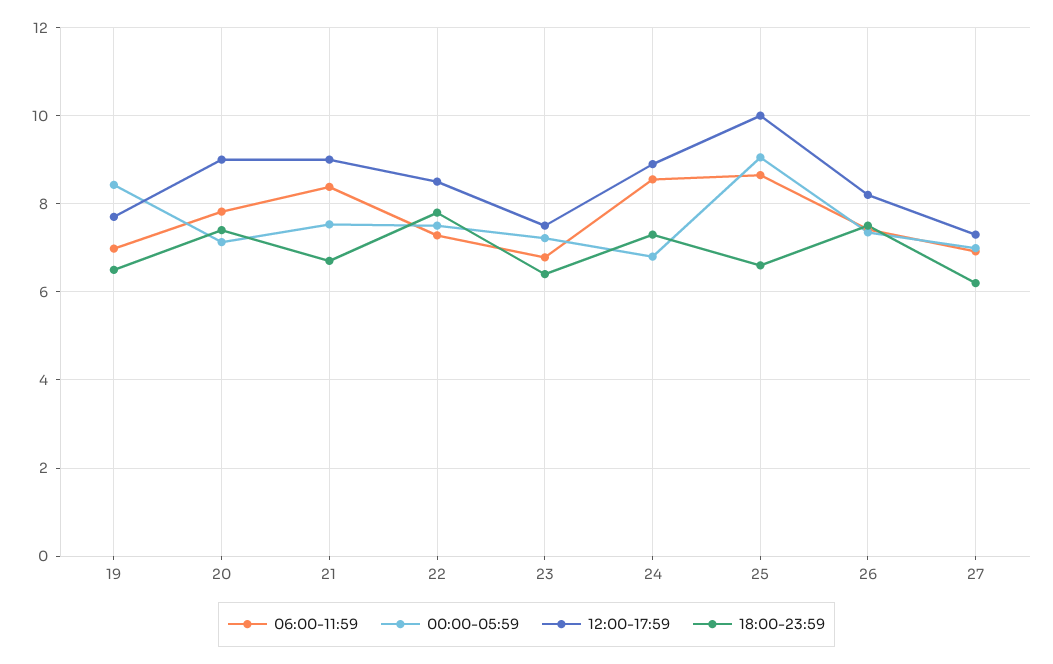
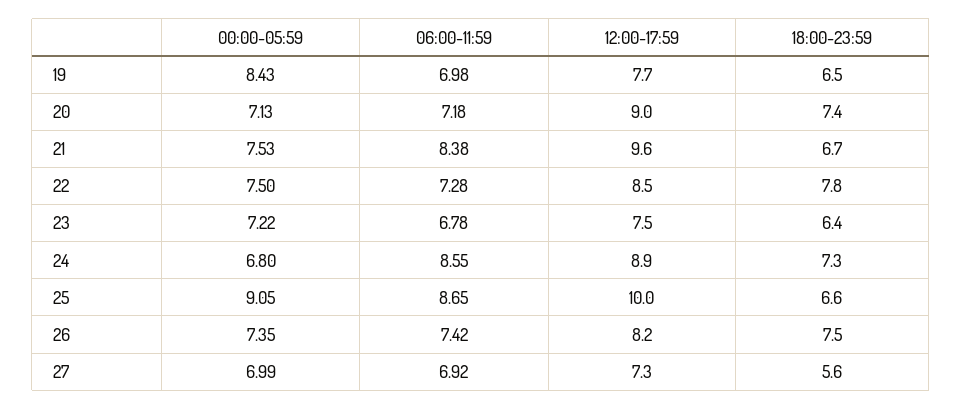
06:00-11:59, 20: 7.8 -> 7.18
12:00-17:59, 21: 9 -> 9.6
18:00-23:59, 27: 6.2 -> 5.6

